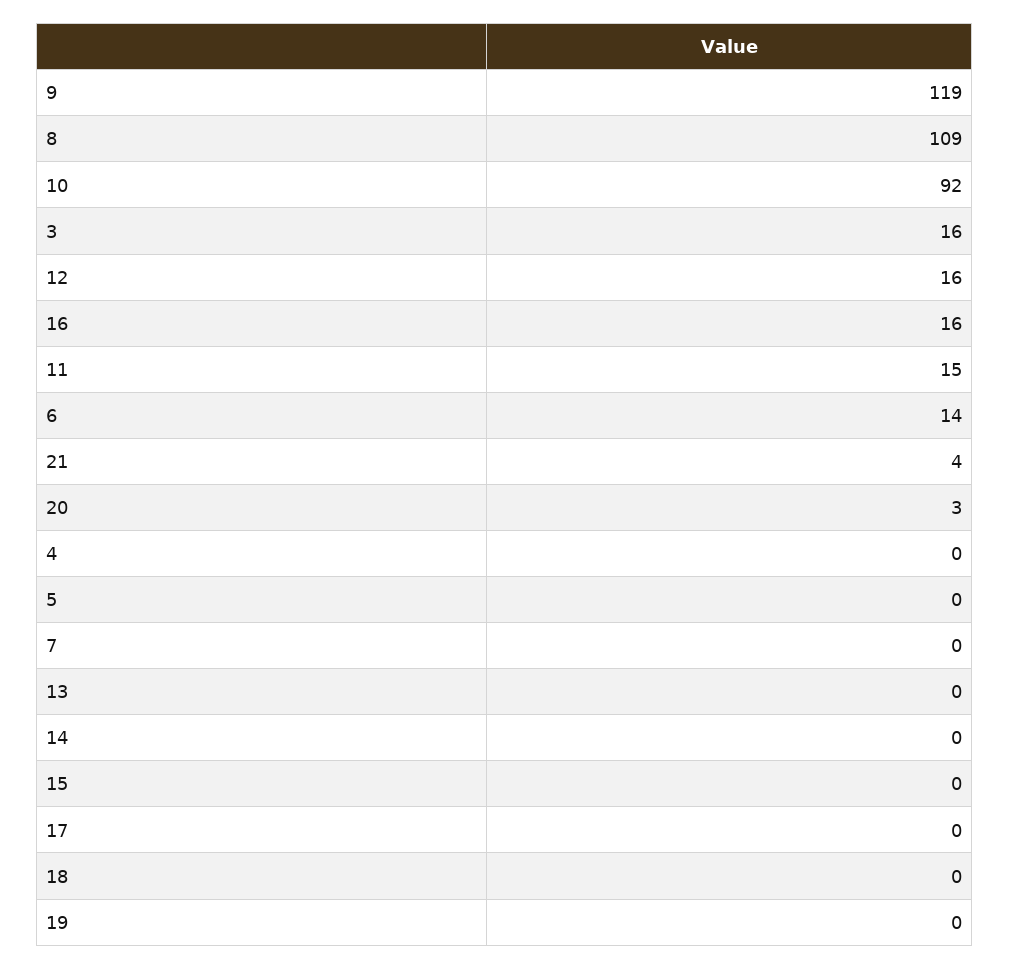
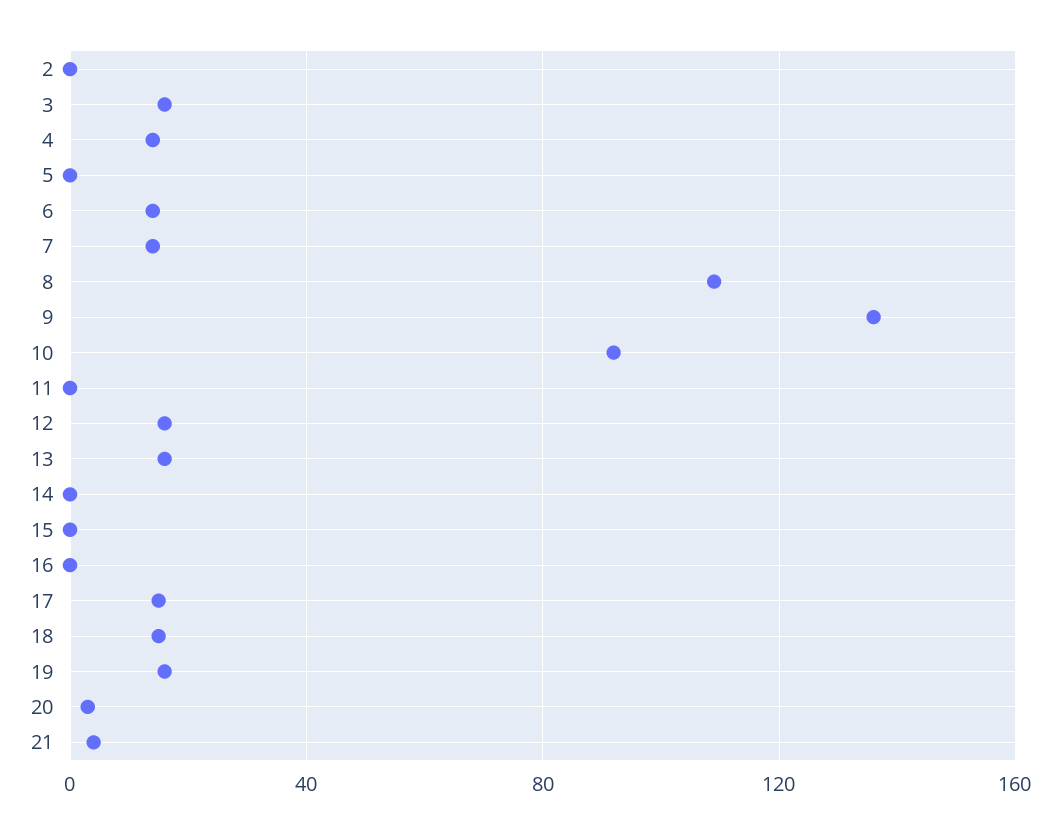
9: 119 -> 135
16: 16 -> 0
11: 15 -> 0
4: 0 -> 15
7: 0 -> 15
13: 0 -> 15
17: 0 -> 15
18: 0 -> 15
19: 0 -> 15
2: none -> 0

